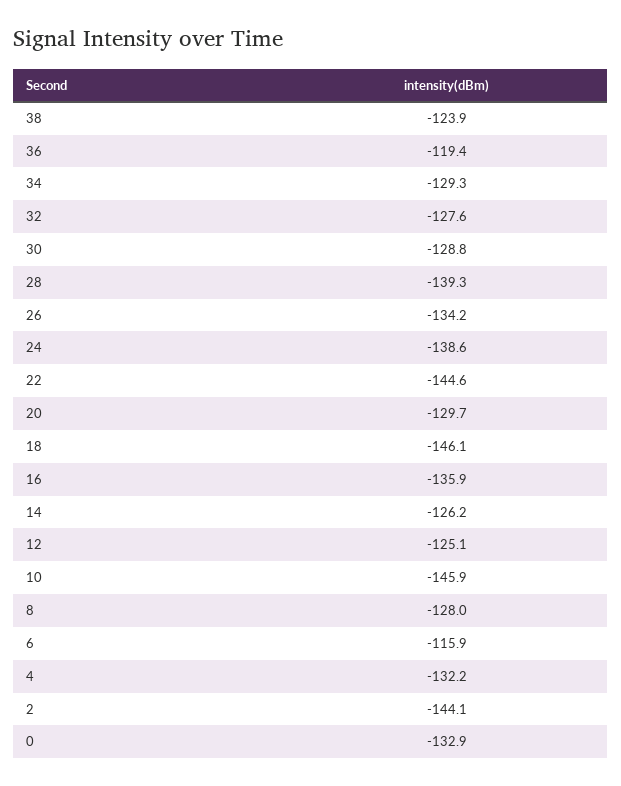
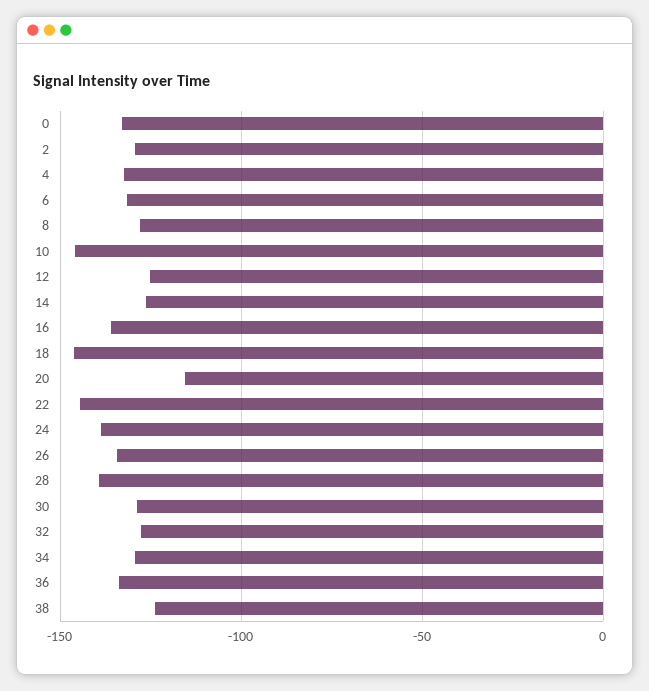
36: -119.4 -> -135
20: -129.7 -> -115
6: -115.9 -> -130
2: -144.1 -> -130

